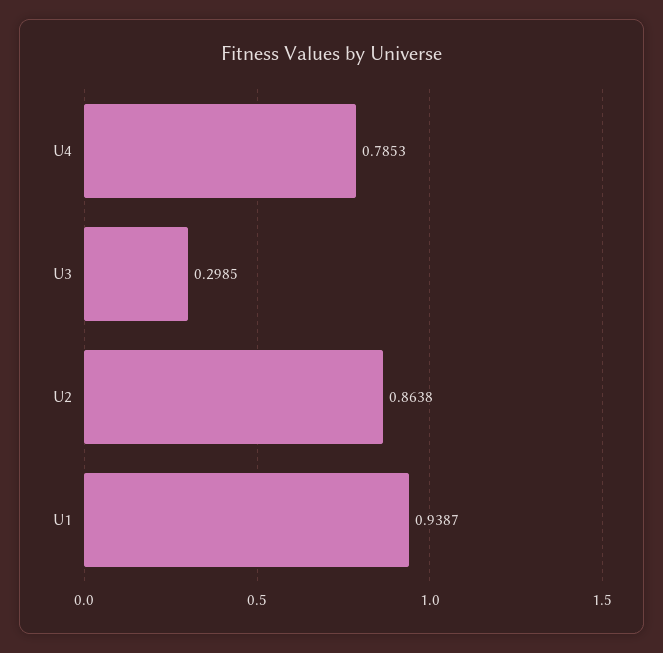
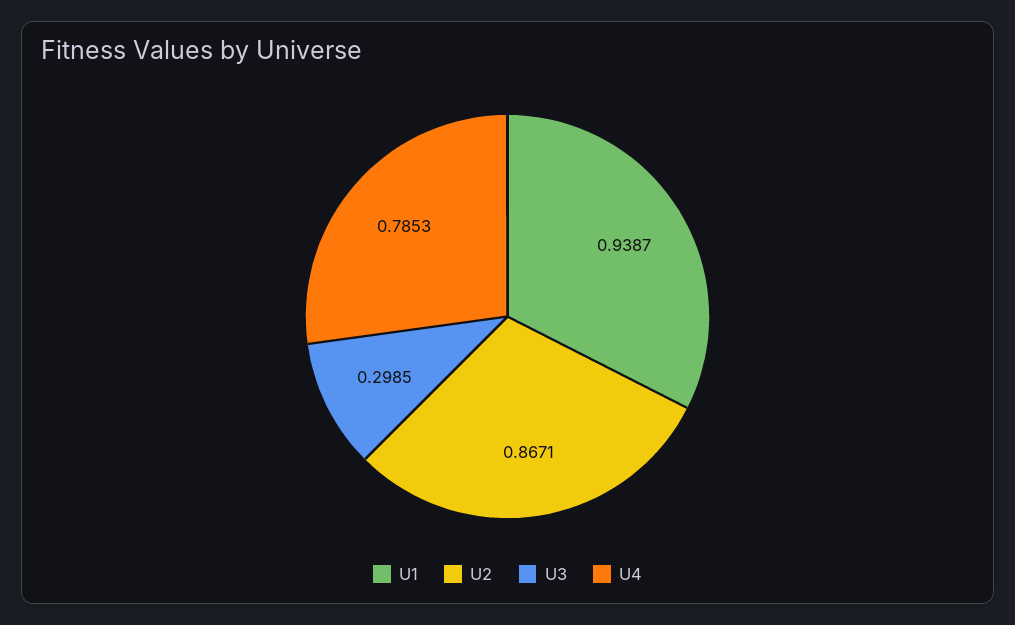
U2: 0.8638 -> 0.8671

